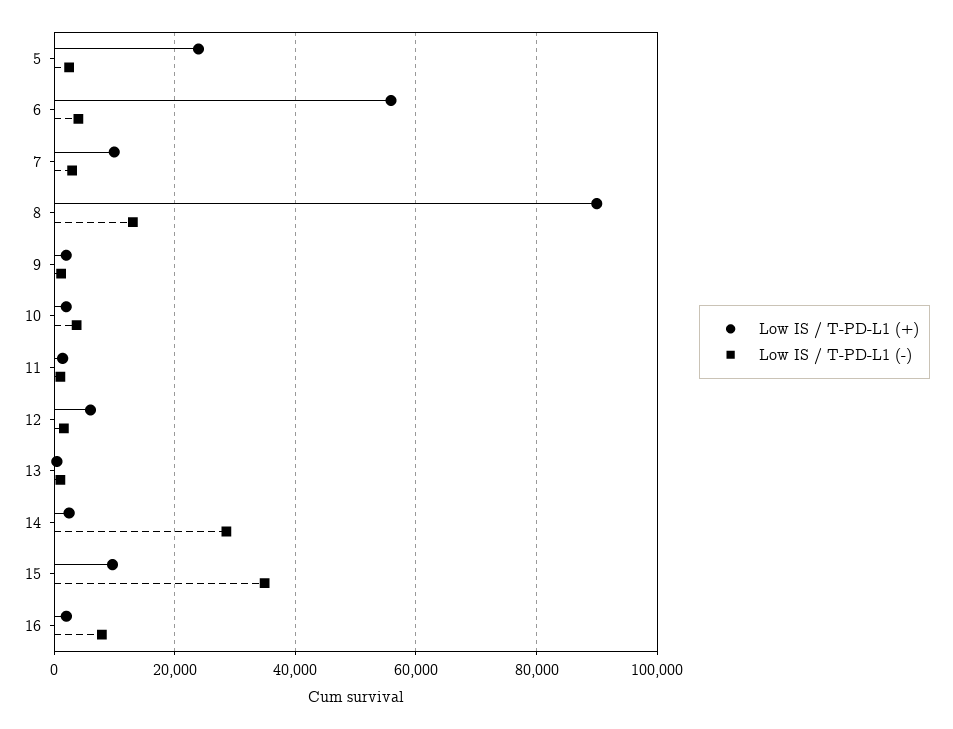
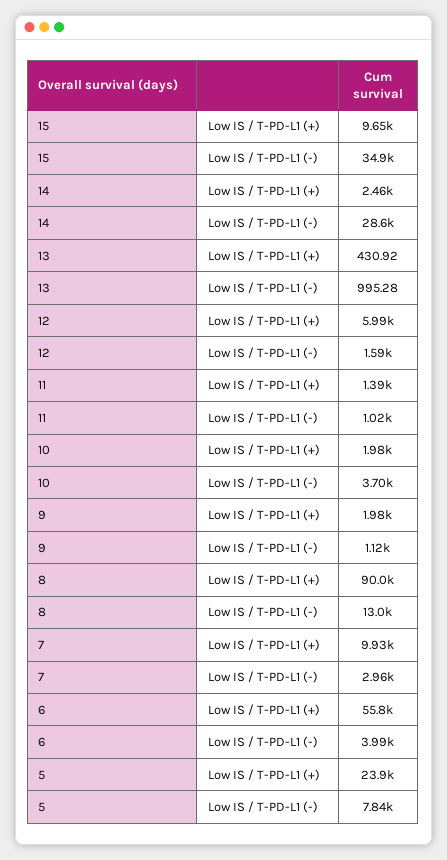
Low IS / T-PD-L1 (-), 5: 2000 -> 7840
Low IS / T-PD-L1 (+), 16: 2000 -> none
Low IS / T-PD-L1 (-), 16: 8000 -> none

